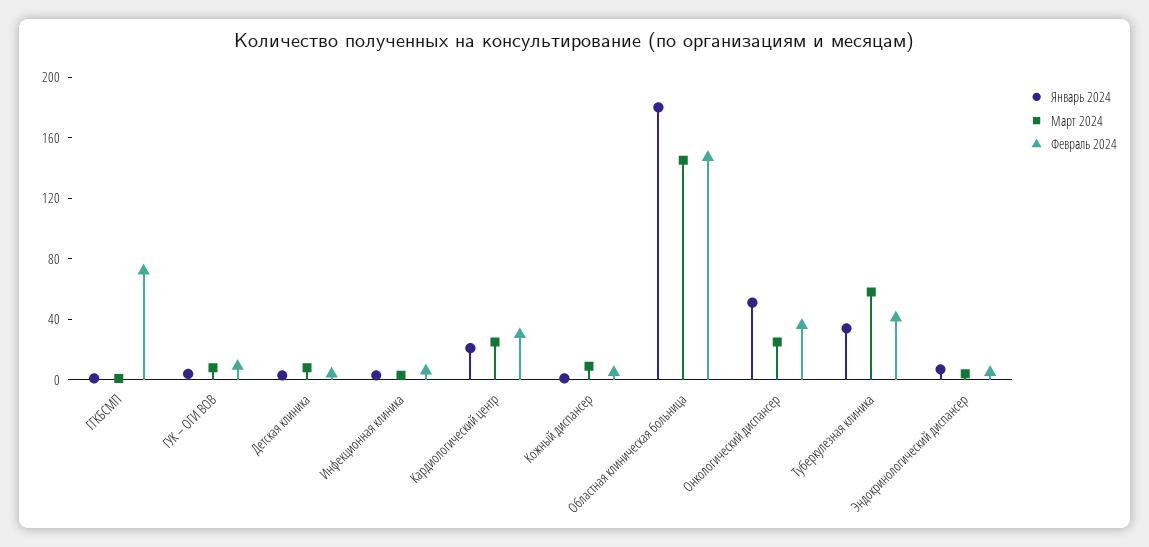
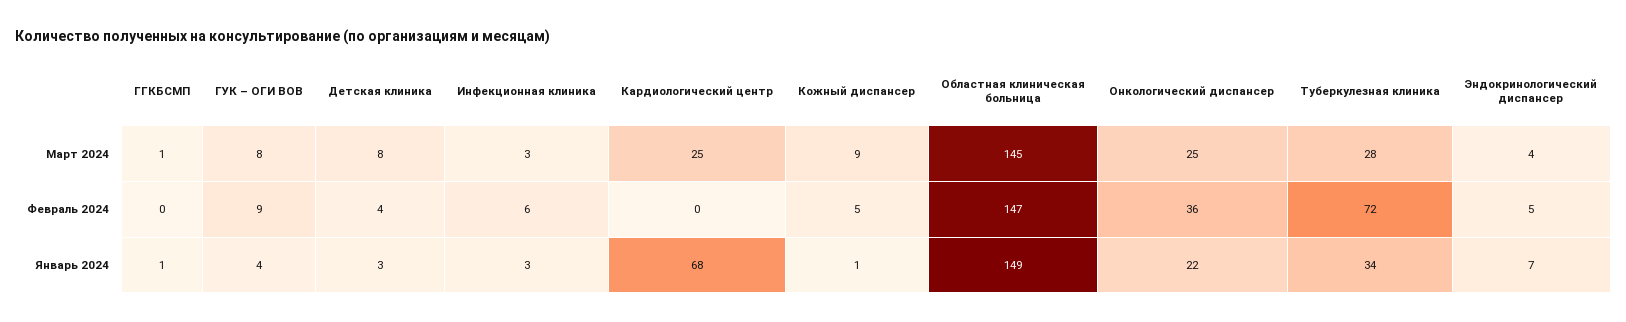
Февраль 2024, ГГКБСМП: 70 -> 0
Январь 2024, Кардиологический центр: 20 -> 68
Февраль 2024, Кардиологический центр: 30 -> 0
Январь 2024, Областная клиническая больница: 180 -> 149
Январь 2024, Онкологический диспансер: 50 -> 22
Март 2024, Туберкулезная клиника: 60 -> 28
Февраль 2024, Туберкулезная клиника: 40 -> 72

